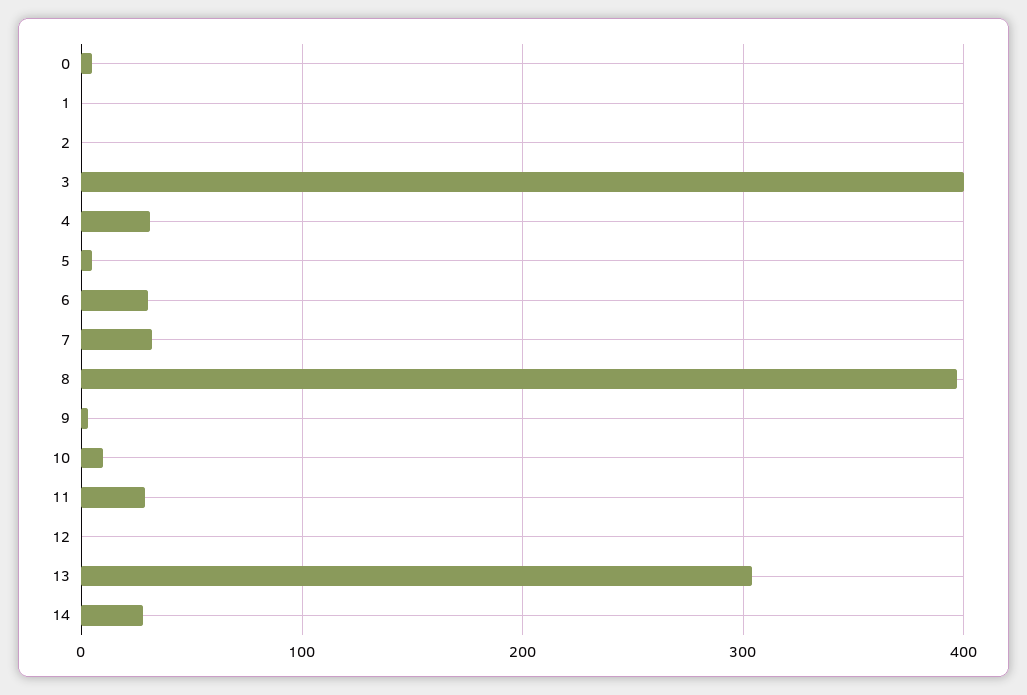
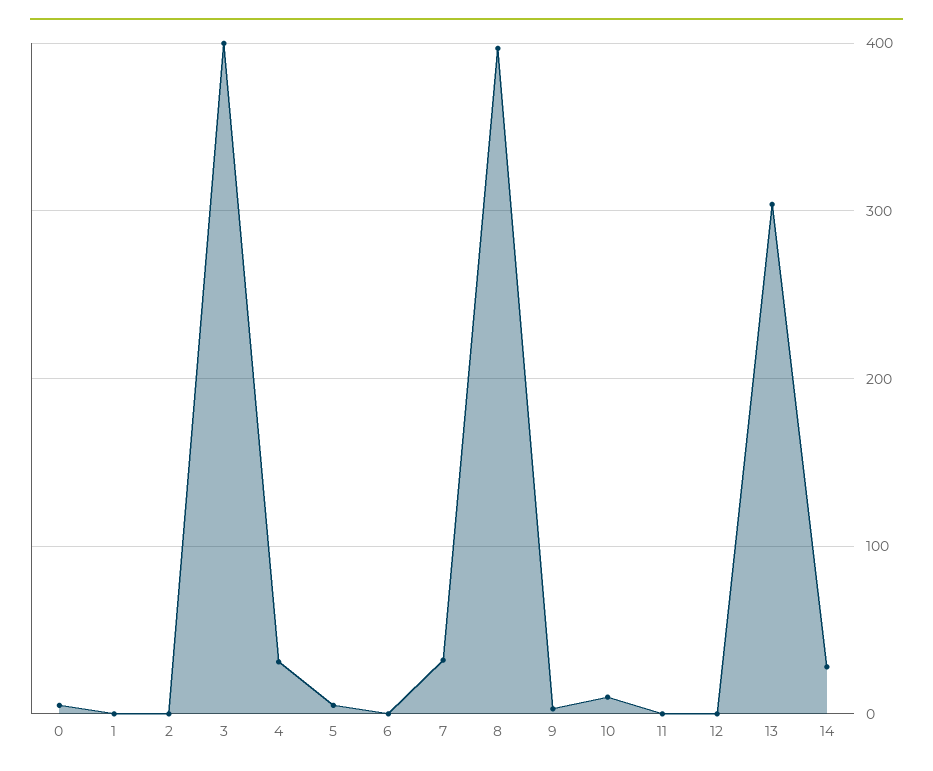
6: 30 -> 0
11: 30 -> 0

